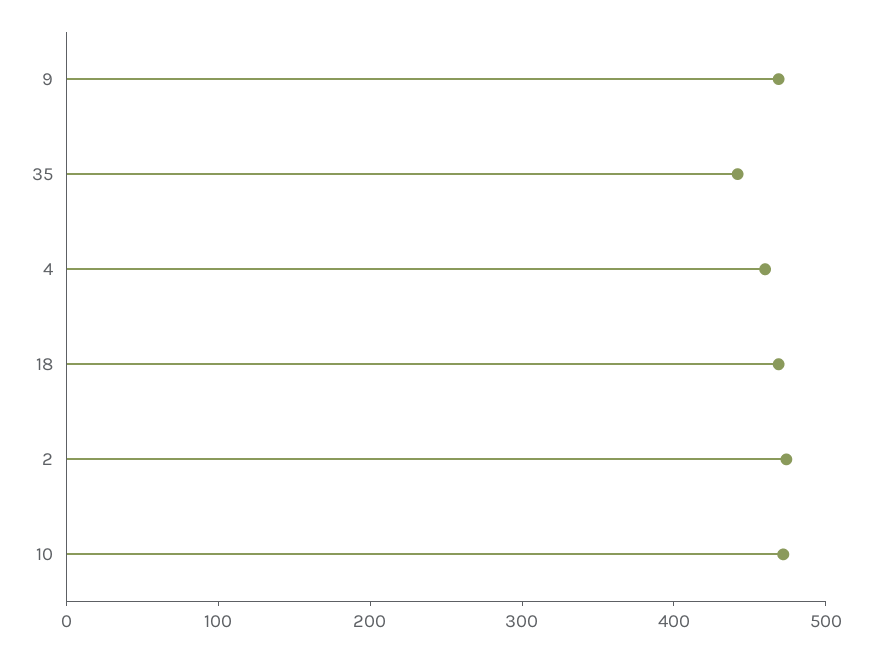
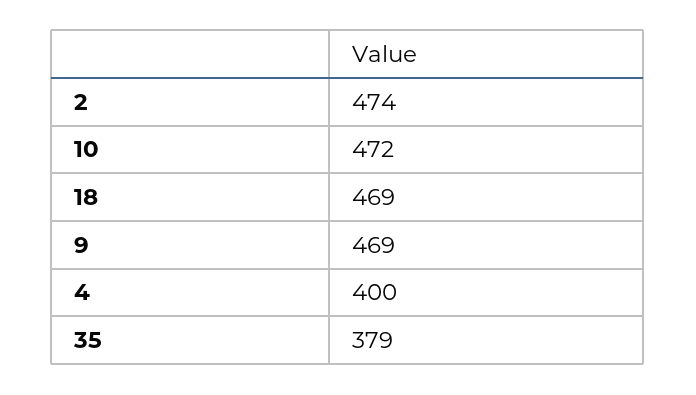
35: 440 -> 379
4: 460 -> 400

